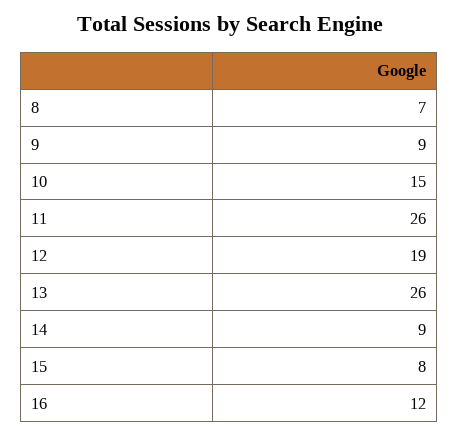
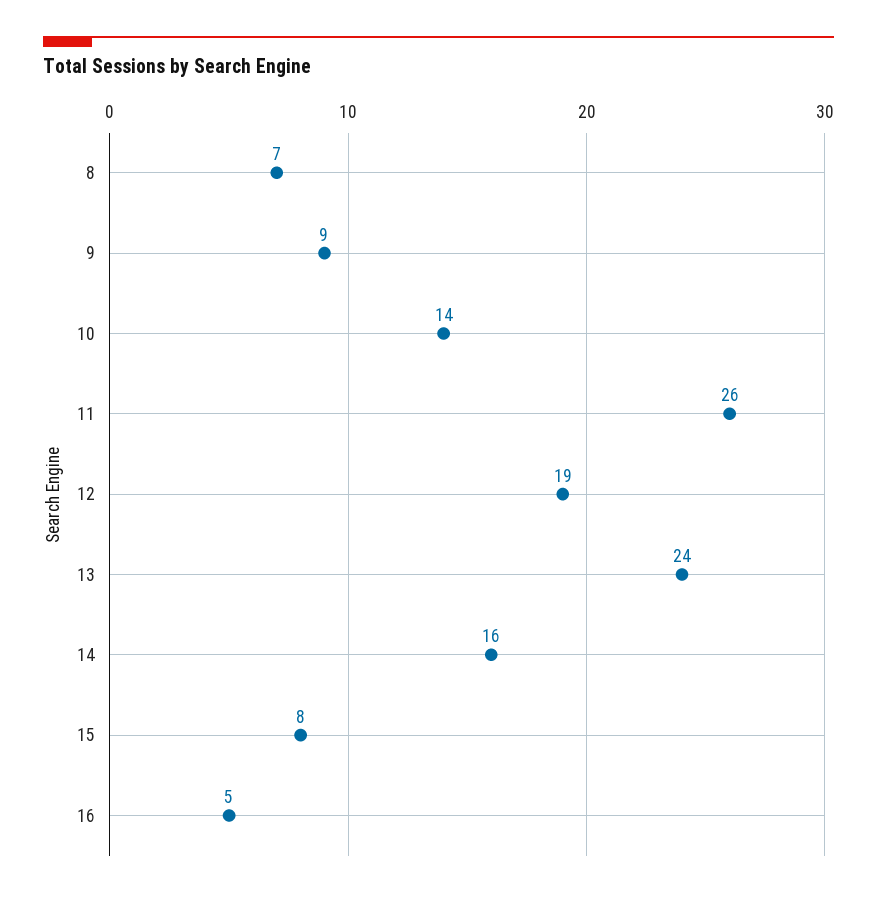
10: 15 -> 14
13: 26 -> 24
14: 9 -> 16
16: 12 -> 5

